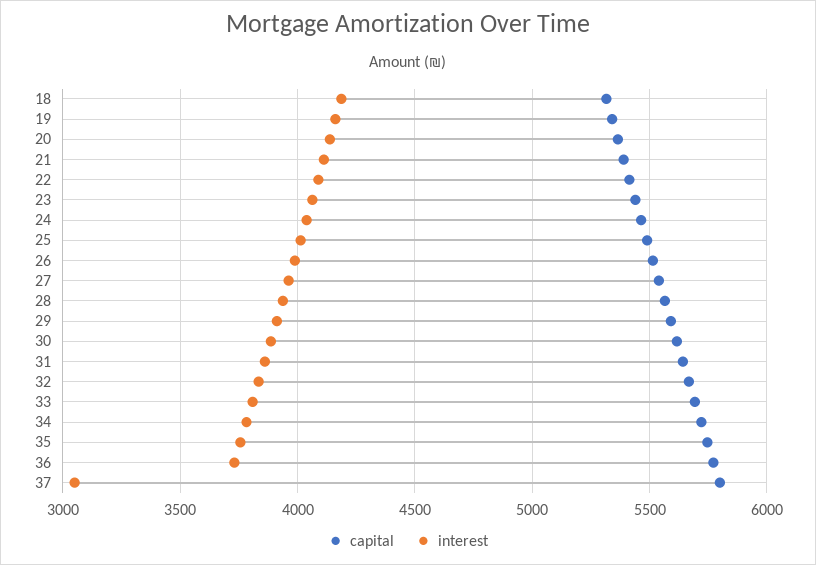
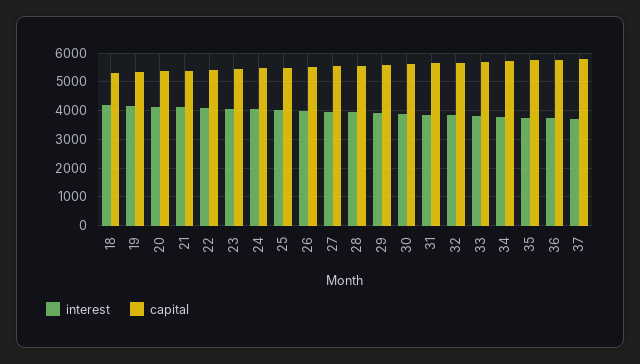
interest, 37: 3050 -> 3750

